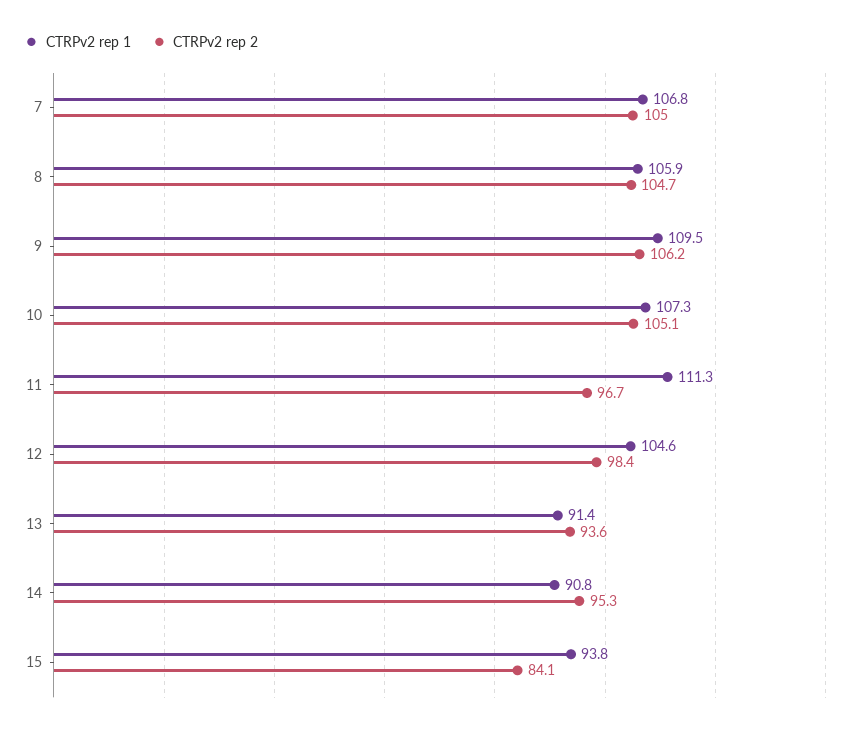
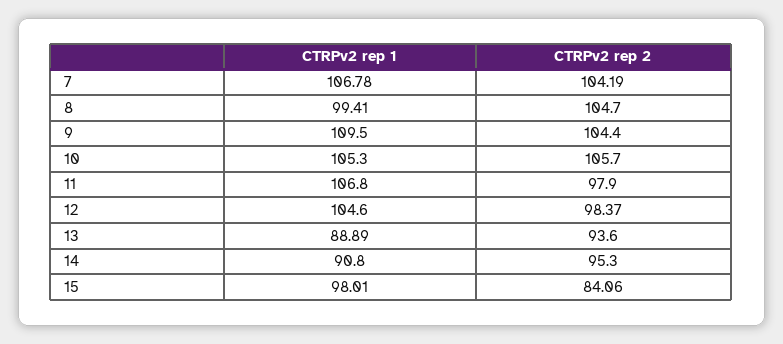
CTRPv2 rep 2, 7: 105 -> 104.19
CTRPv2 rep 1, 8: 105.9 -> 99.41
CTRPv2 rep 2, 9: 106.2 -> 104.4
CTRPv2 rep 1, 10: 107.3 -> 105.3
CTRPv2 rep 2, 10: 105.1 -> 105.7
CTRPv2 rep 1, 11: 111.3 -> 106.8
CTRPv2 rep 2, 11: 96.7 -> 97.9
CTRPv2 rep 1, 13: 91.4 -> 88.89
CTRPv2 rep 1, 15: 93.8 -> 98.01

